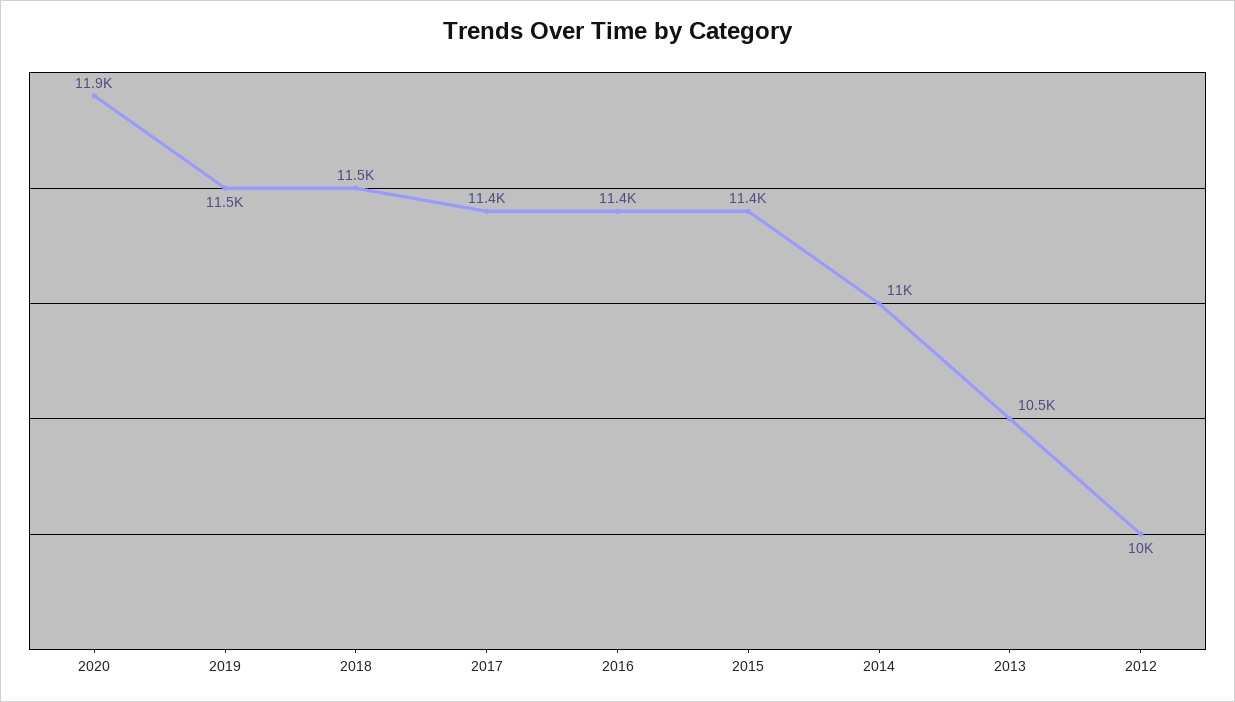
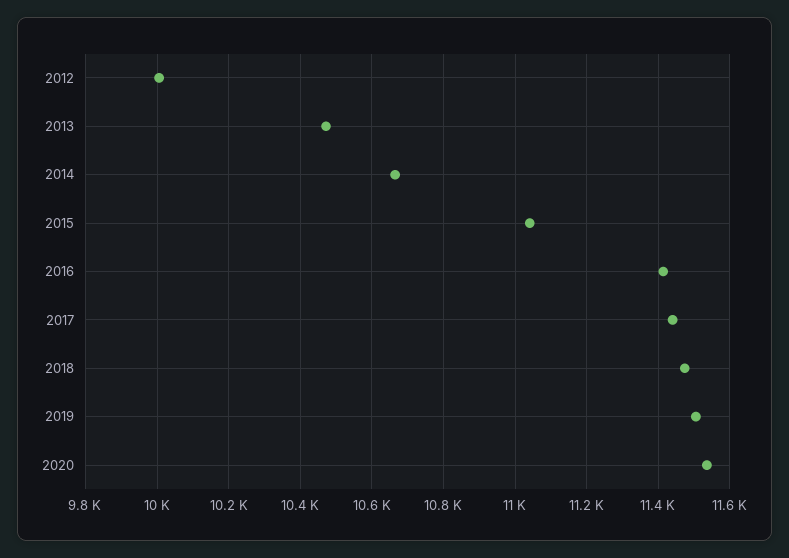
2020: 11900 -> 11540
2015: 11400 -> 11040
2014: 11000 -> 10660

